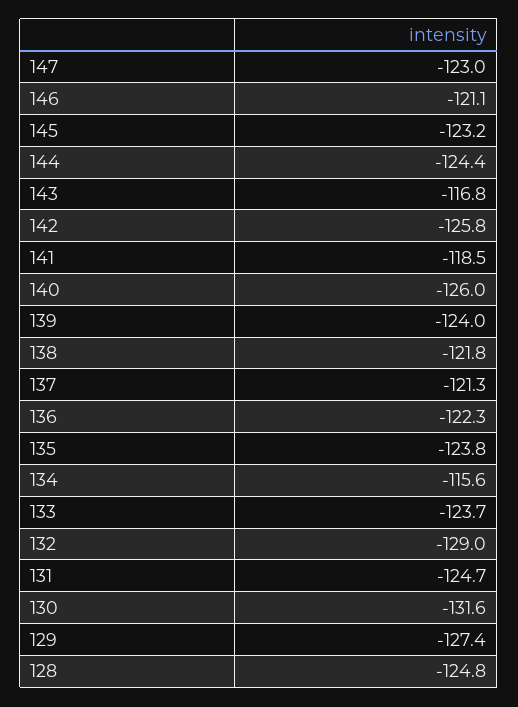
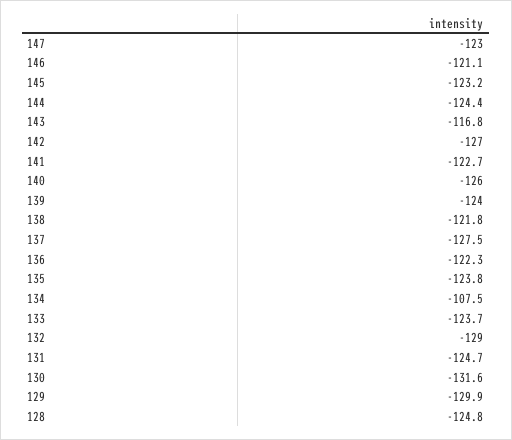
142: -125.8 -> -127
141: -118.5 -> -122.7
137: -121.3 -> -127.5
134: -115.6 -> -107.5
129: -127.4 -> -129.9

